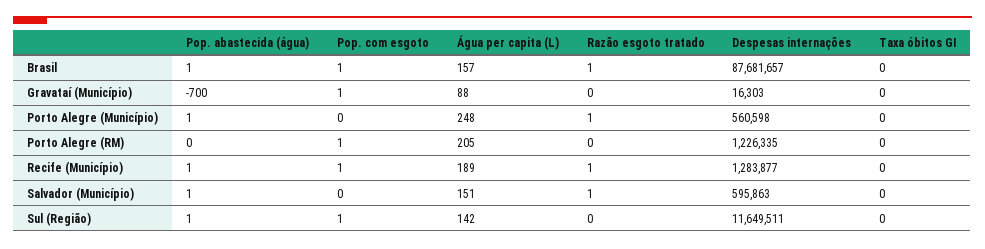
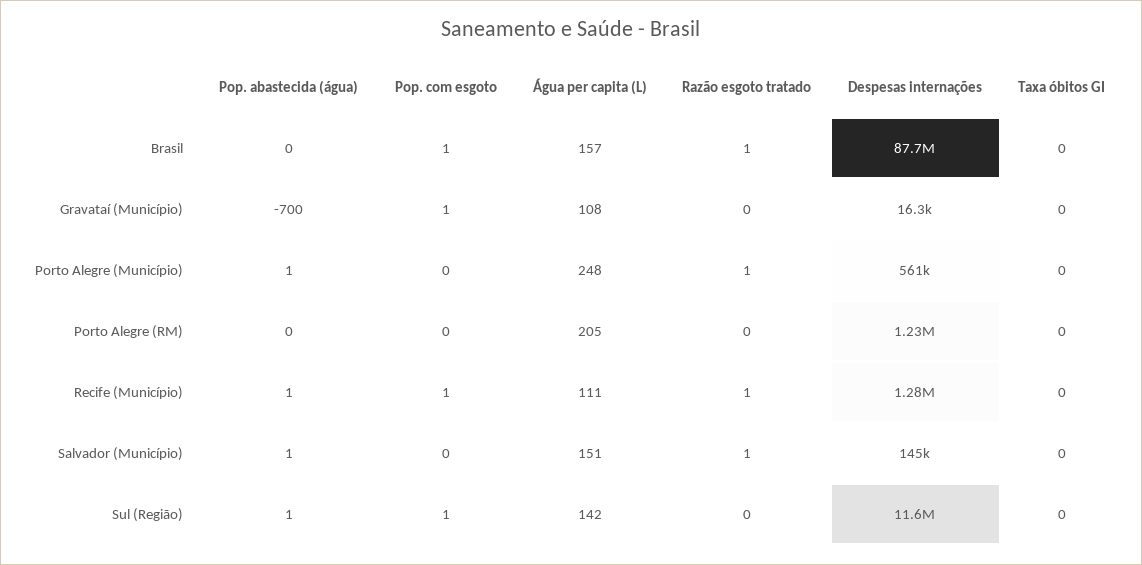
Pop. abastecida (água), Brasil: 1 -> 0
Água per capita (L), Gravataí (Município): 88 -> 108
Pop. com esgoto, Porto Alegre (RM): 1 -> 0
Água per capita (L), Recife (Município): 189 -> 111
Despesas internações, Salvador (Município): 595863 -> 145000

